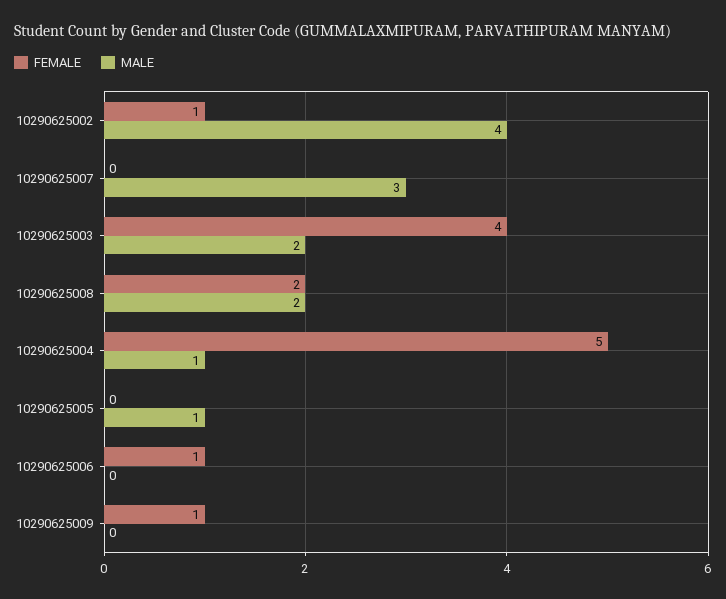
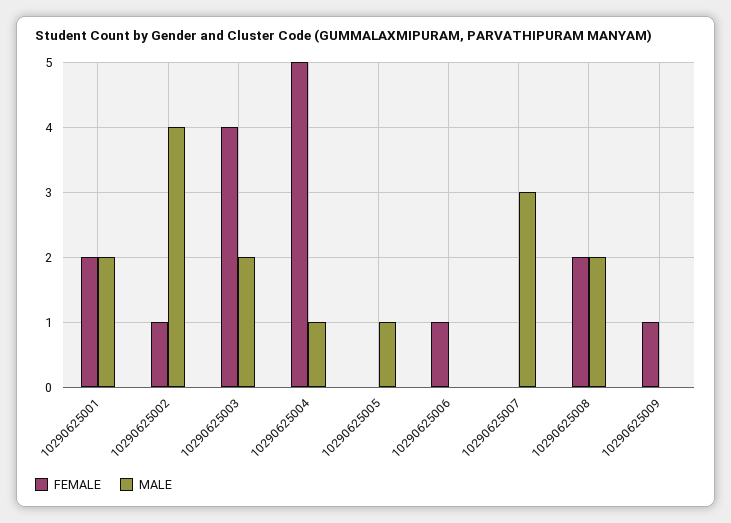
FEMALE, 10290625001: none -> 2
MALE, 10290625001: none -> 2

